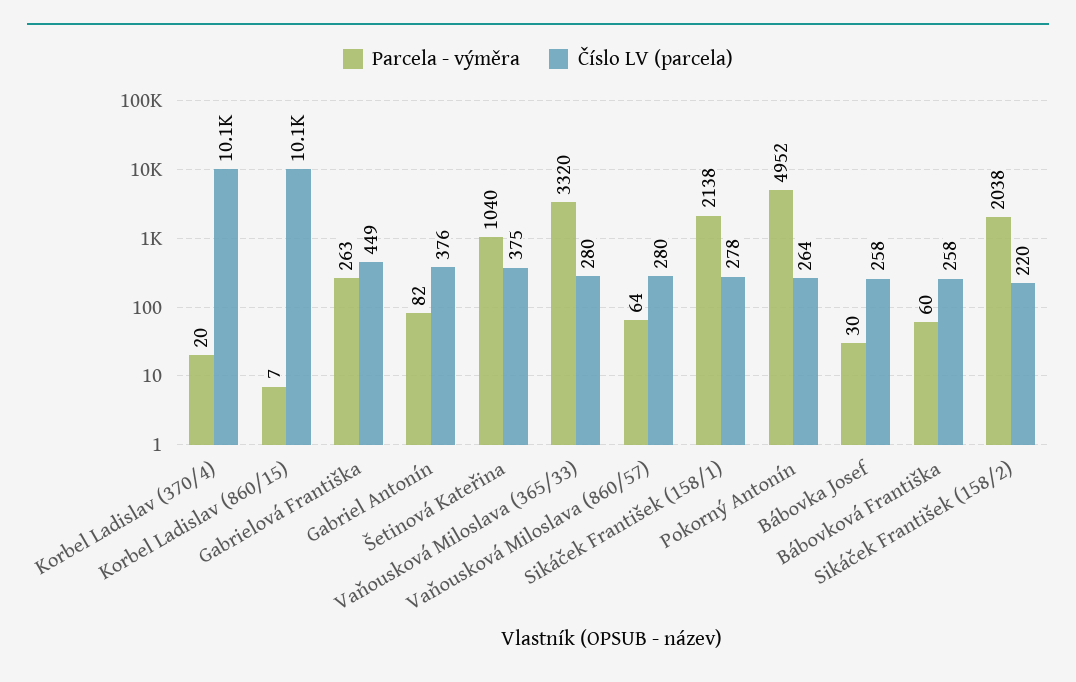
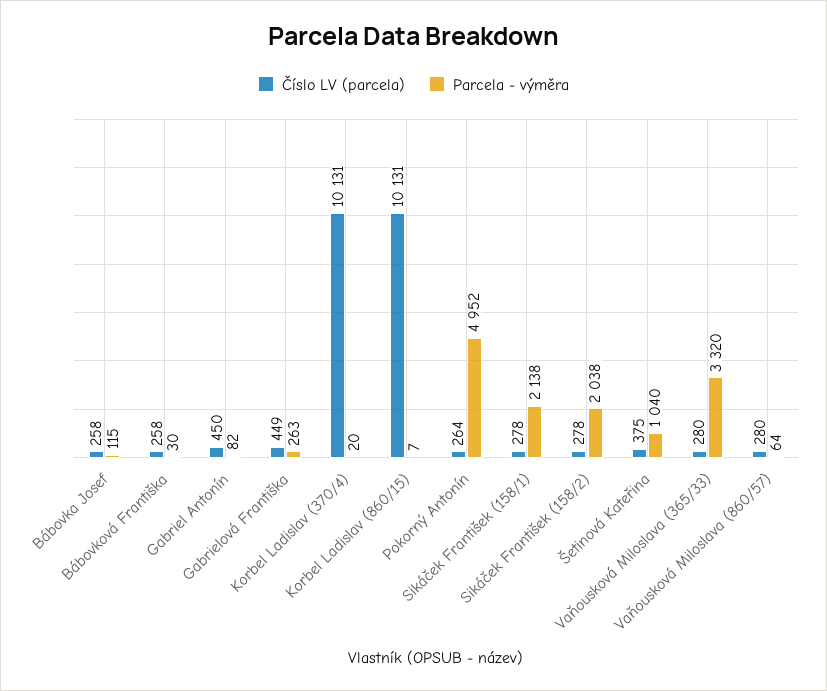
Číslo LV (parcela), Gabriel Antonín: 376 -> 450
Parcela - výměra, Bábovka Josef: 30 -> 115
Parcela - výměra, Bábovková Františka: 60 -> 30
Číslo LV (parcela), Sikáček František (158/2): 220 -> 278

